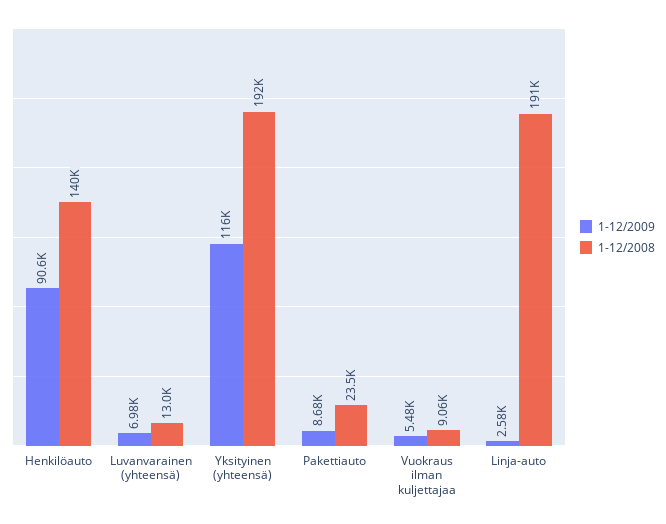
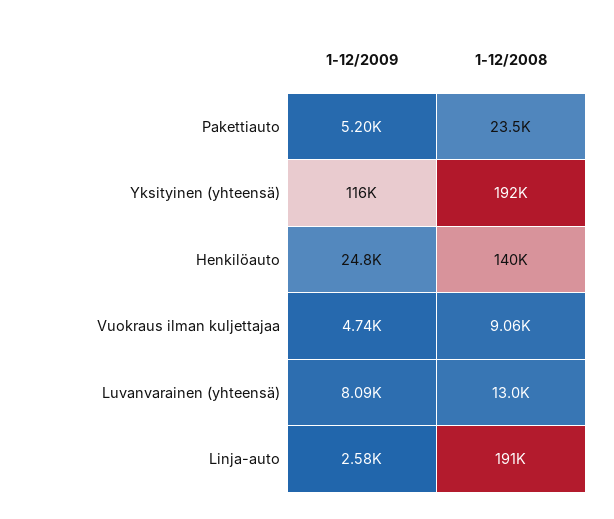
1-12/2009, Henkilöauto: 90600 -> 24800
1-12/2009, Luvanvarainen (yhteensä): 6980 -> 8090
1-12/2009, Pakettiauto: 8680 -> 5200
1-12/2009, Vuokraus ilman kuljettajaa: 5480 -> 4740

